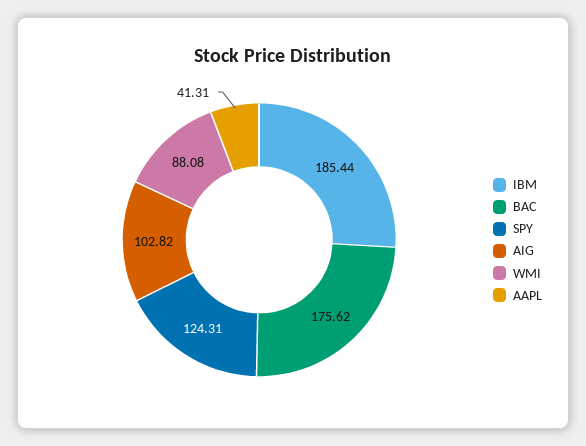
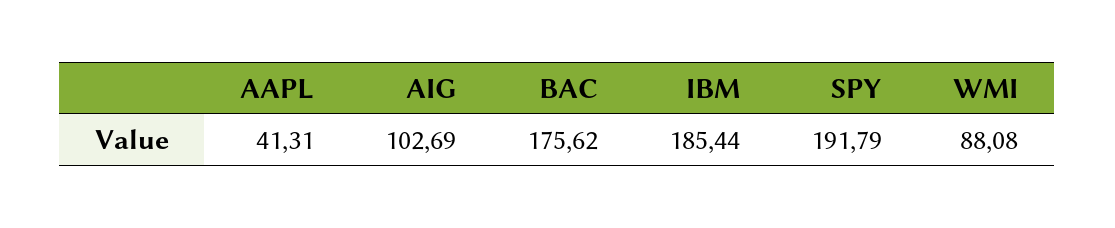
SPY: 124.31 -> 191.79
AIG: 102.82 -> 102.69

